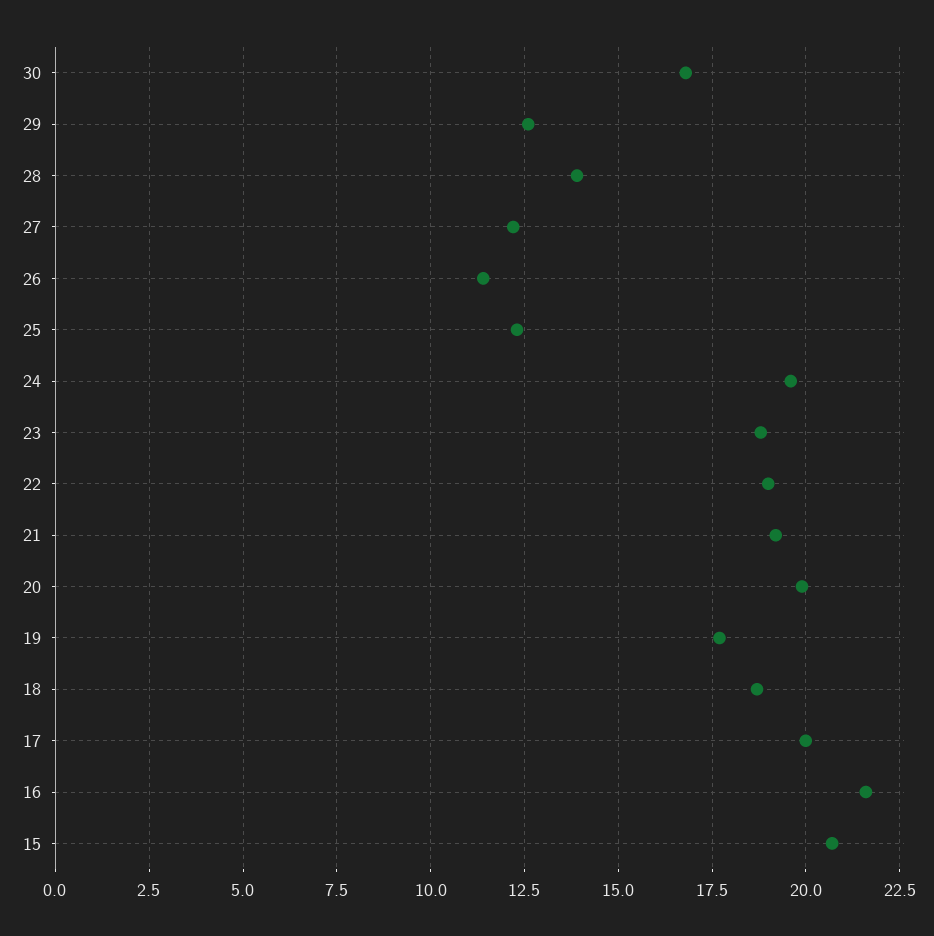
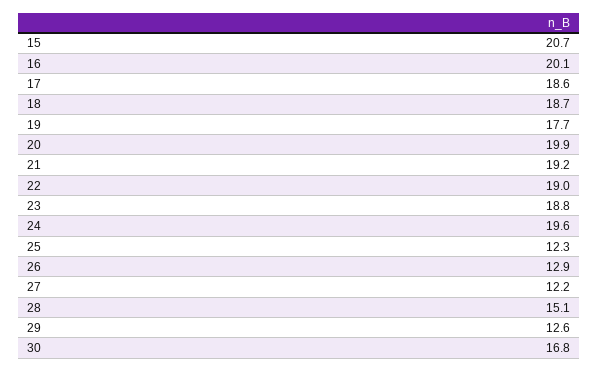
28: 14 -> 15.1
26: 11.5 -> 12.9
17: 20 -> 18.6
16: 21.5 -> 20.1

